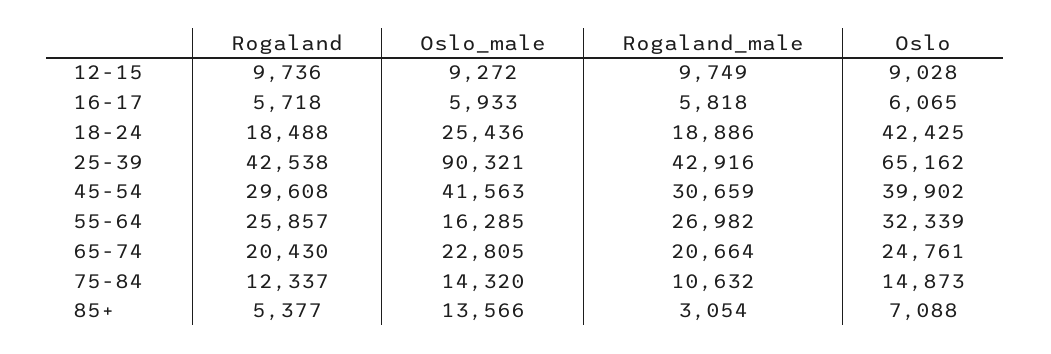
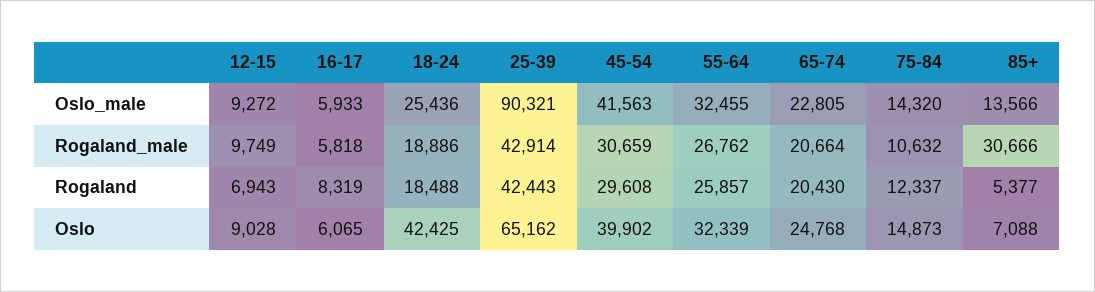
Rogaland, 12-15: 9736 -> 6943
Rogaland, 16-17: 5718 -> 8319
Rogaland, 25-39: 42538 -> 42443
Rogaland_male, 25-39: 42916 -> 42914
Oslo_male, 55-64: 16285 -> 32455
Rogaland_male, 55-64: 26982 -> 26762
Oslo, 65-74: 24761 -> 24768
Rogaland_male, 85+: 3054 -> 30666

